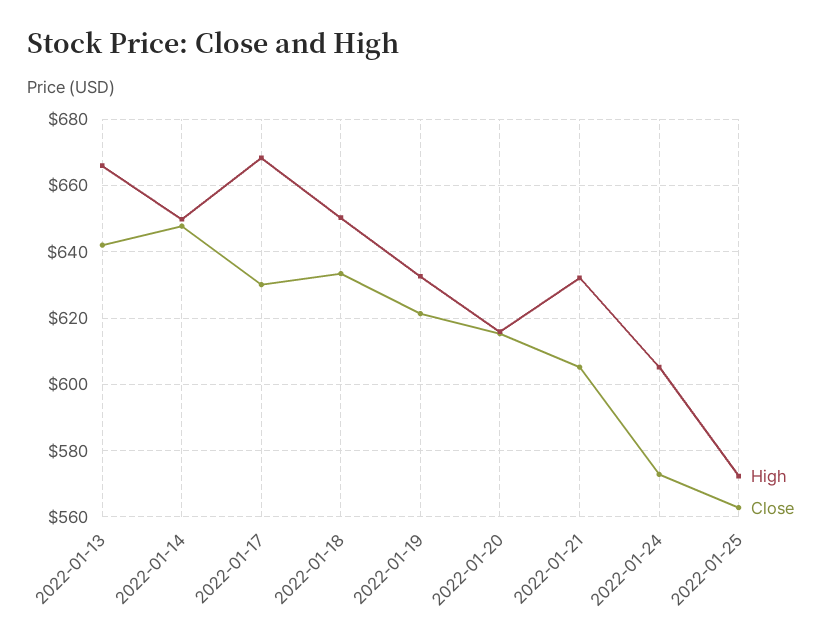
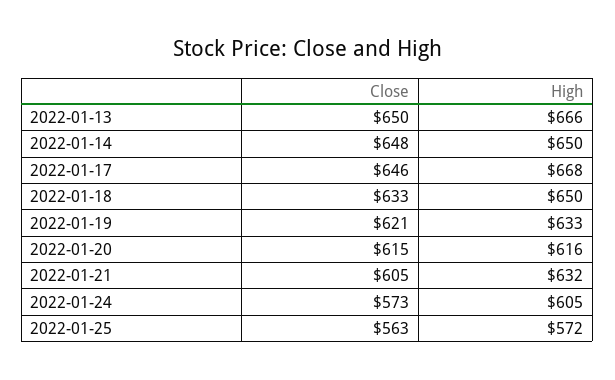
Close, 2022-01-13: 642 -> 650
Close, 2022-01-17: 630 -> 646

